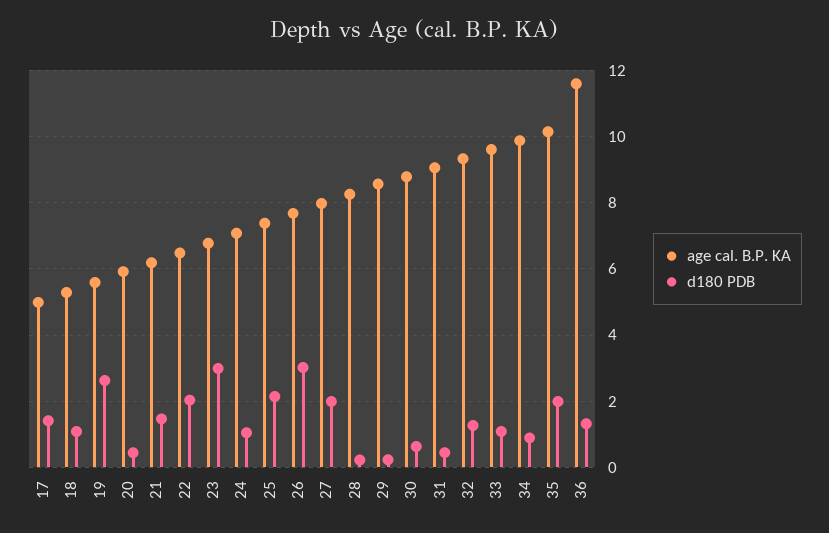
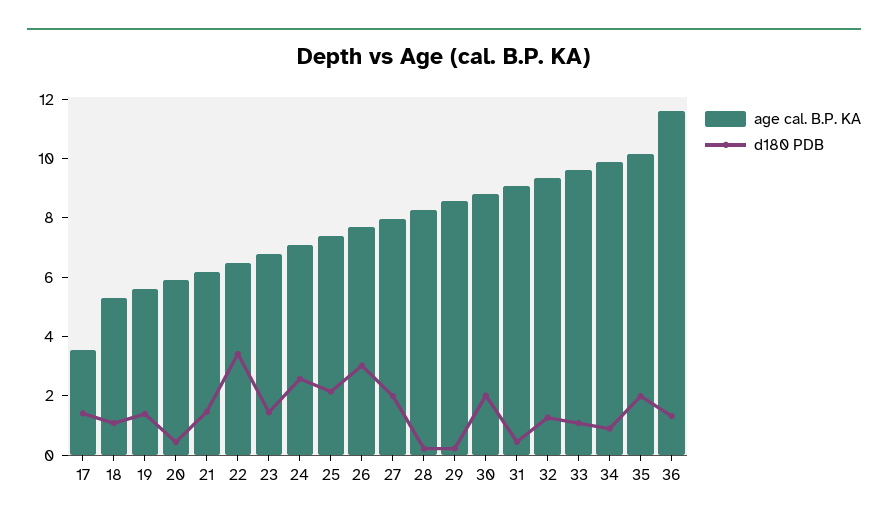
age cal. B.P. KA, 17: 5 -> 3.5
d180 PDB, 19: 2.6 -> 1.5
d180 PDB, 22: 2 -> 3.5
d180 PDB, 23: 3 -> 1.5
d180 PDB, 24: 1 -> 2.5
d180 PDB, 30: 0.6 -> 2

